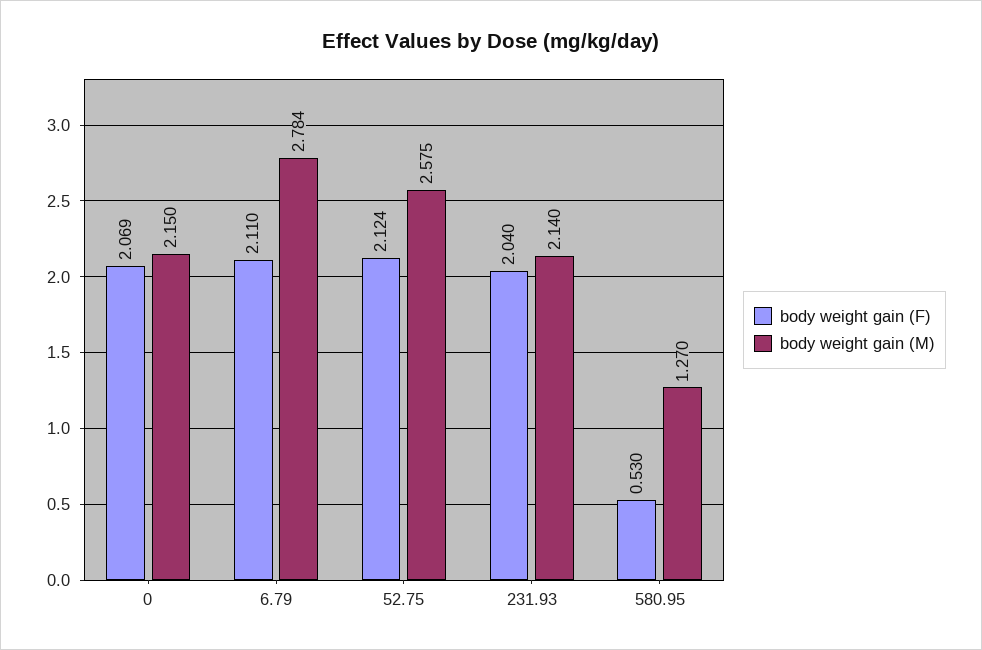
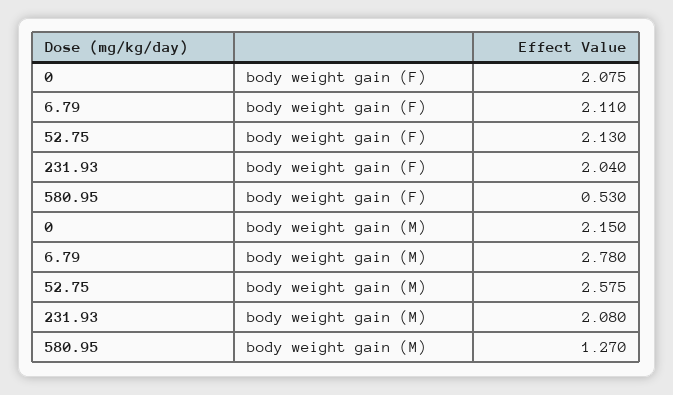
body weight gain (F), 0: 2.069 -> 2.075
body weight gain (M), 6.79: 2.784 -> 2.78
body weight gain (F), 52.75: 2.124 -> 2.13
body weight gain (M), 231.93: 2.14 -> 2.08

